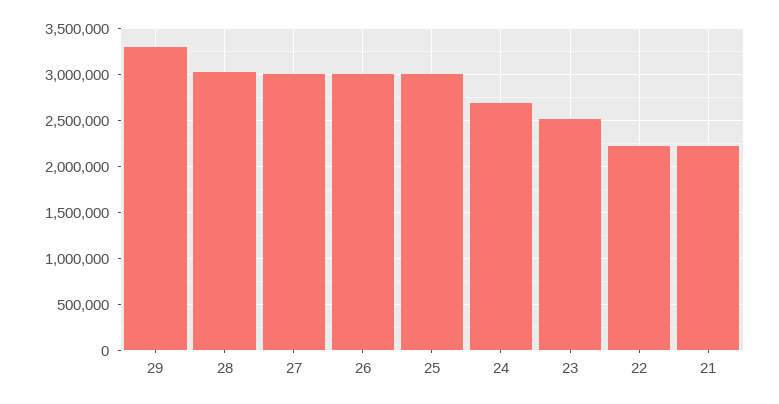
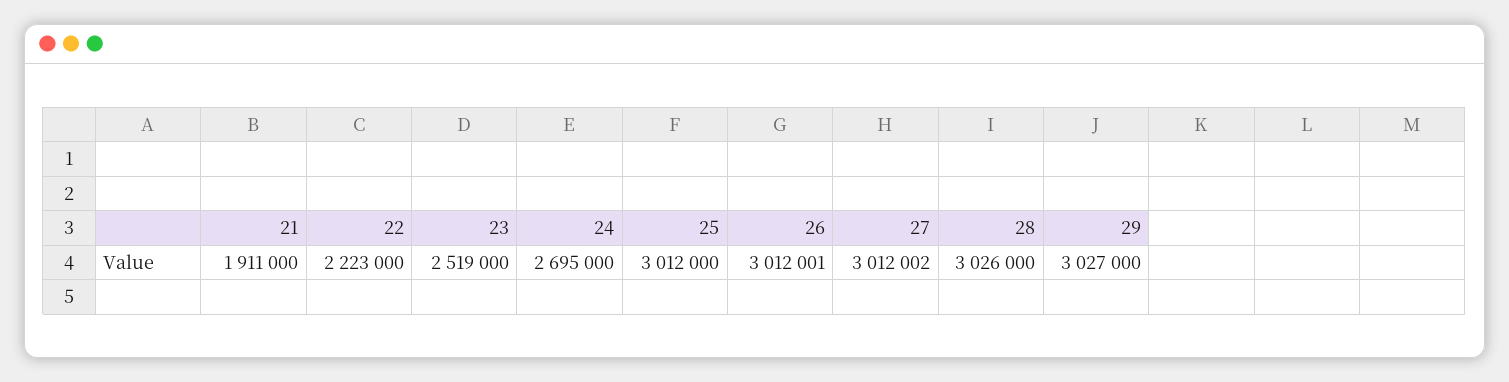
29: 3300000 -> 3027000
21: 2200000 -> 1911000

